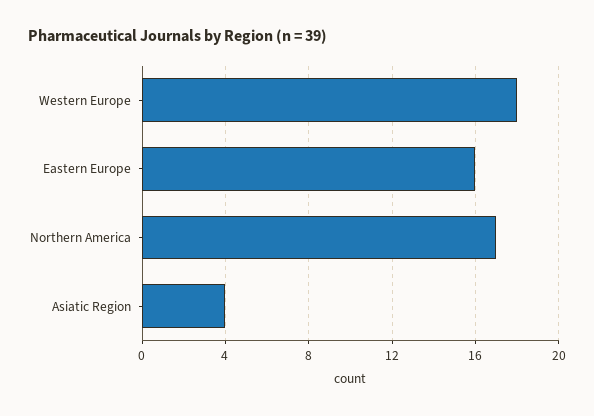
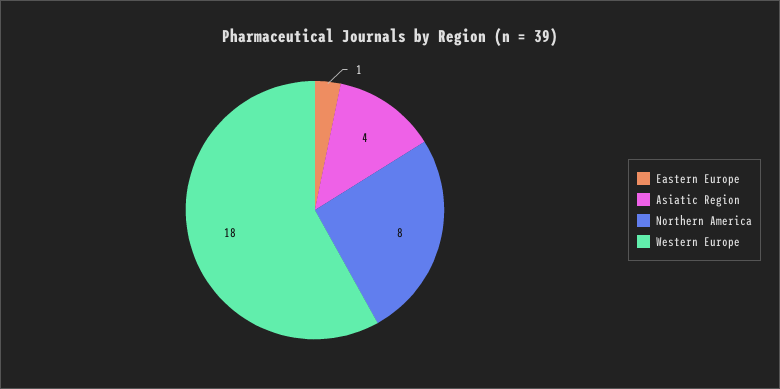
Eastern Europe: 16 -> 1
Northern America: 17 -> 8

